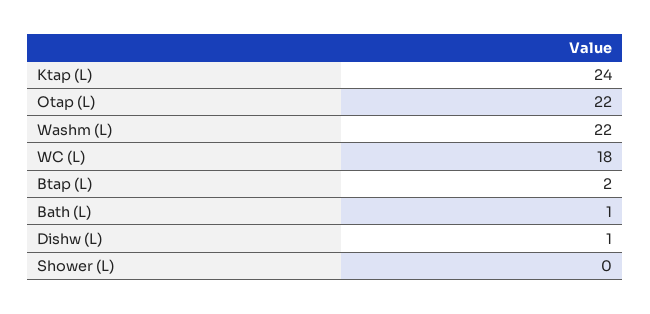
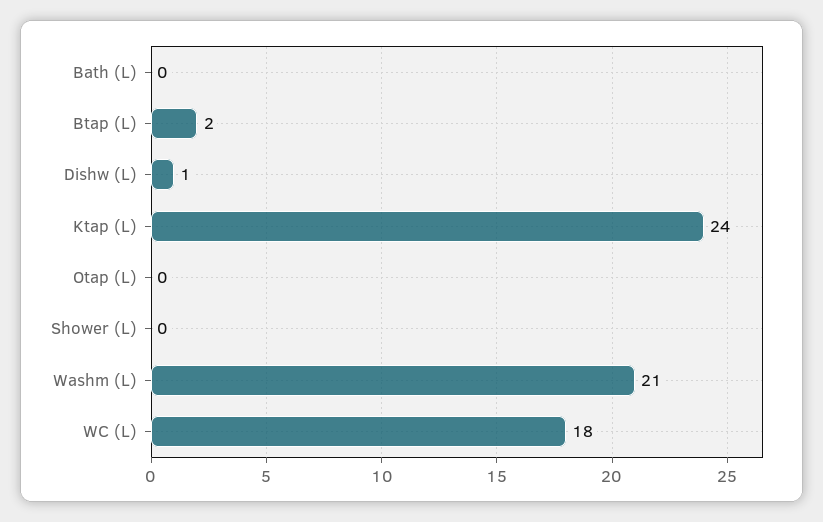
Otap (L): 22 -> 0
Washm (L): 22 -> 21
Bath (L): 1 -> 0

